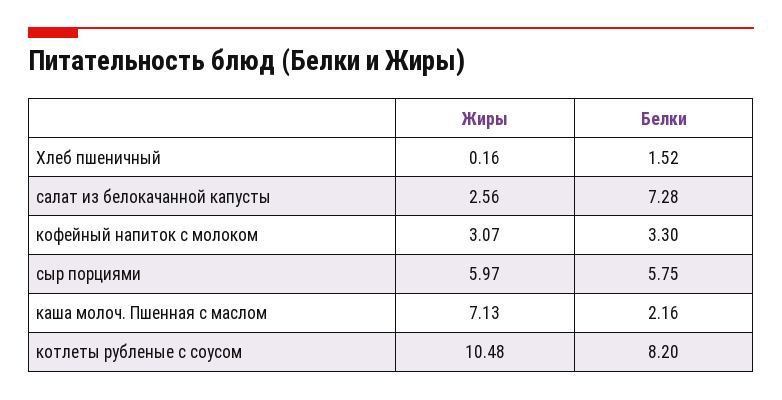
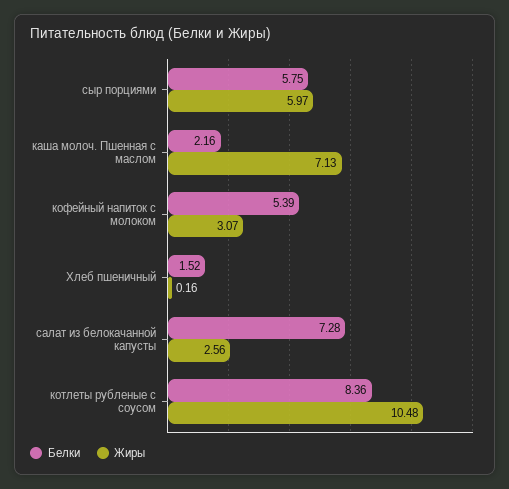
Белки, кофейный напиток с молоком: 3.3 -> 5.39
Белки, котлеты рубленые с соусом: 8.2 -> 8.36

